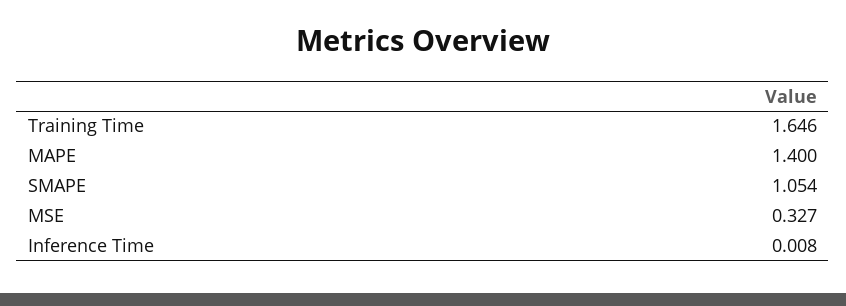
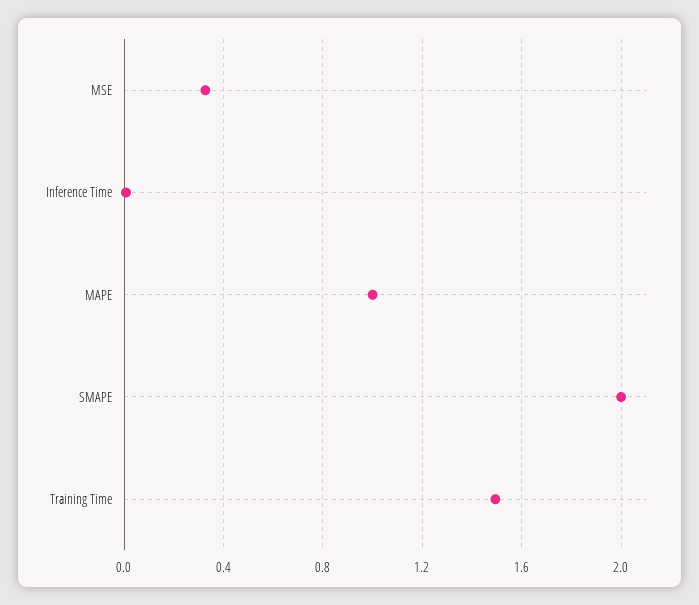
Training Time: 1.646 -> 1.5
MAPE: 1.4 -> 1
SMAPE: 1.054 -> 2

